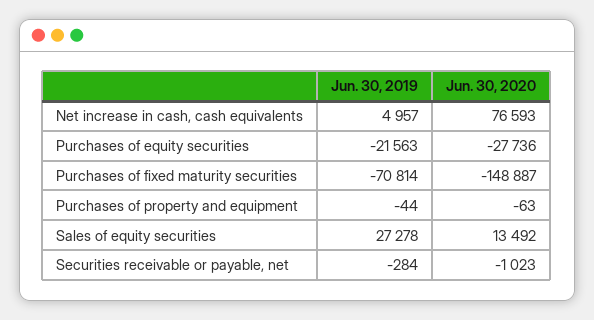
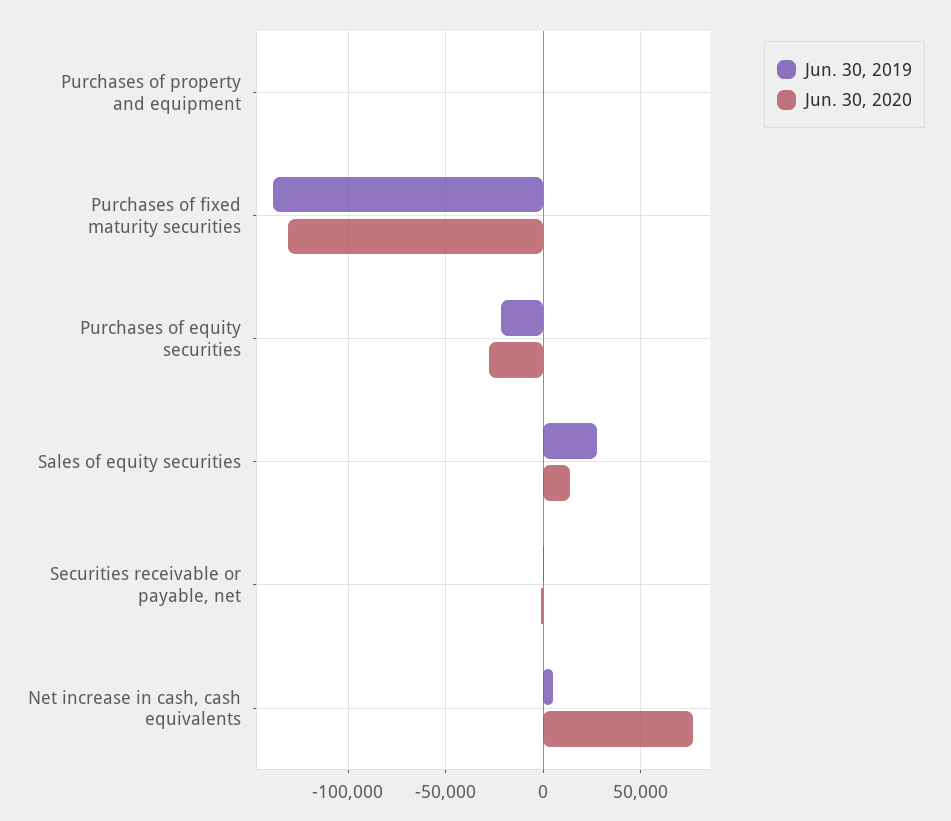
Jun. 30, 2019, Purchases of fixed maturity securities: -70814 -> -140000
Jun. 30, 2020, Purchases of fixed maturity securities: -148887 -> -130000

